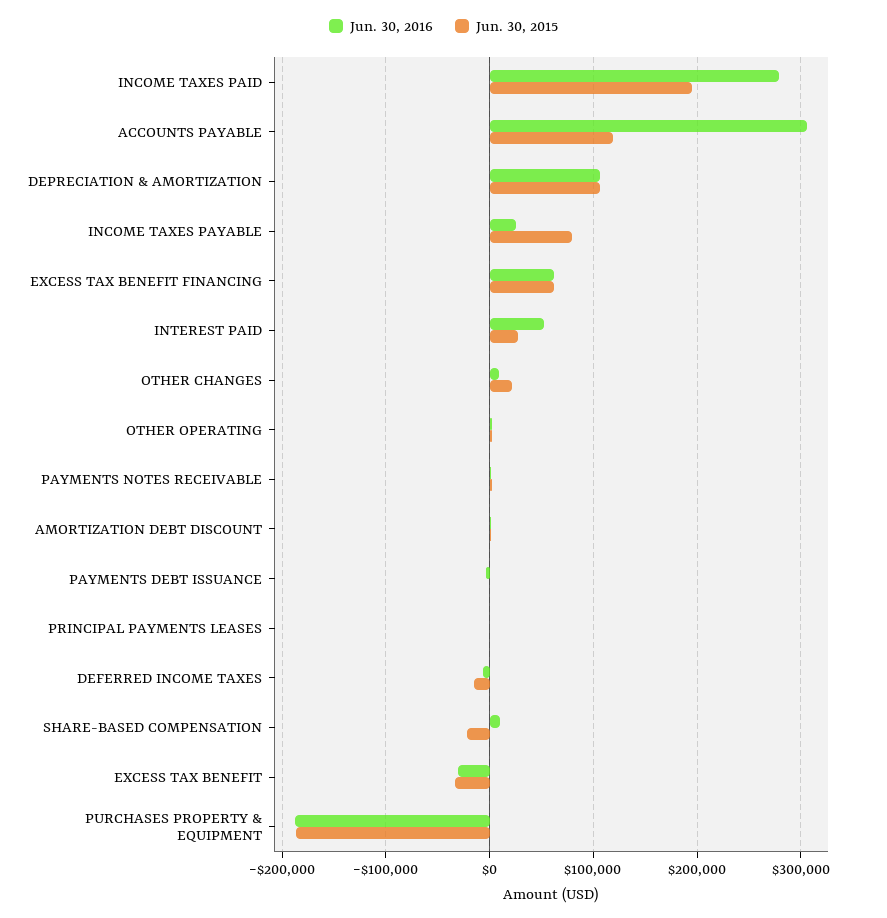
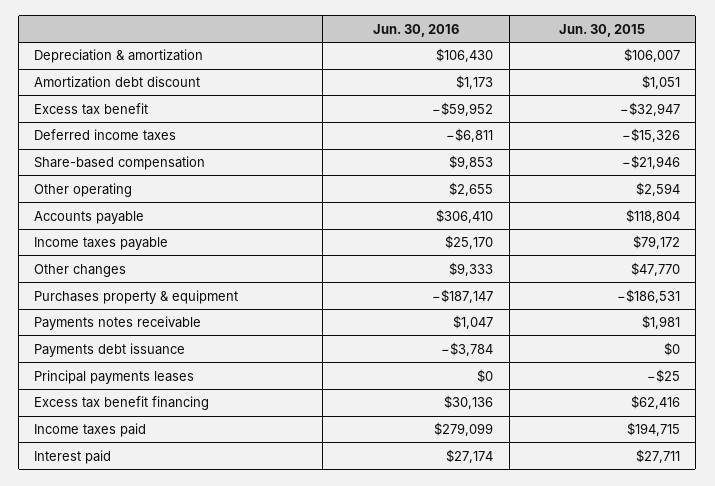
Jun. 30, 2016, EXCESS TAX BENEFIT FINANCING: 60000 -> 30136
Jun. 30, 2016, INTEREST PAID: 50000 -> 27174
Jun. 30, 2015, OTHER CHANGES: 20000 -> 47770
Jun. 30, 2016, EXCESS TAX BENEFIT: -30000 -> -59952

